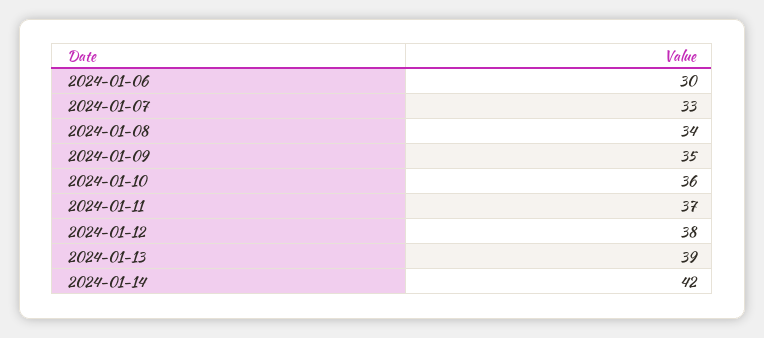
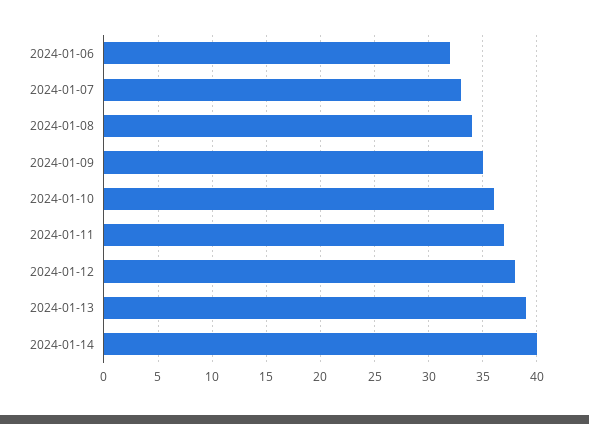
2024-01-06: 30 -> 32
2024-01-14: 42 -> 40

